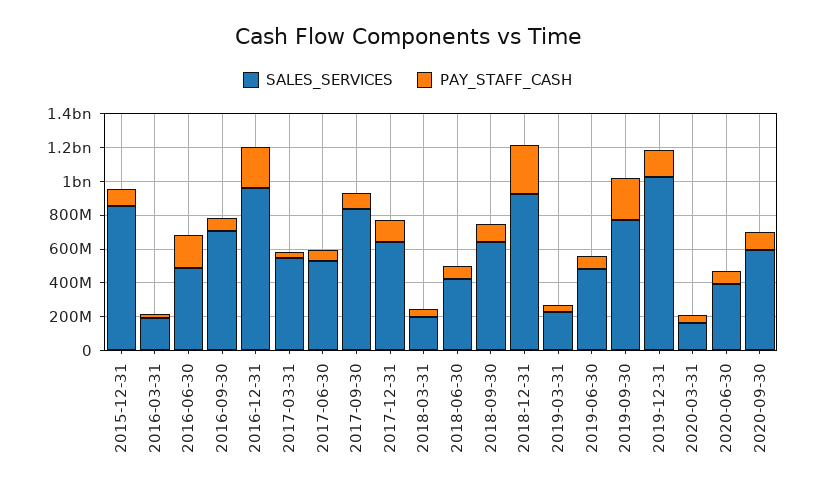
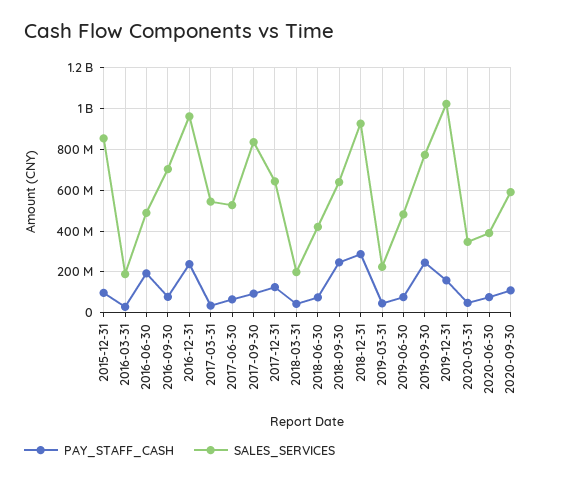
PAY_STAFF_CASH, 2018-09-30: 100000000 -> 250000000
SALES_SERVICES, 2020-03-31: 150000000 -> 350000000

